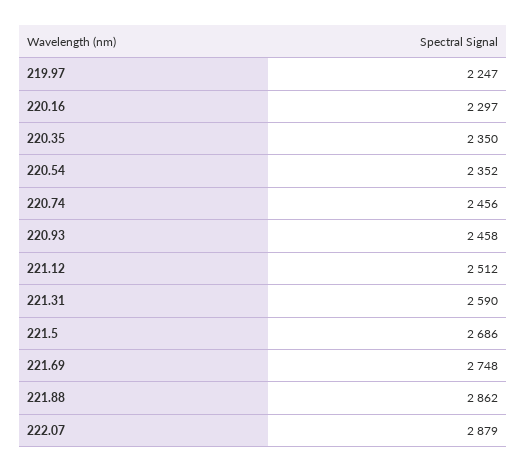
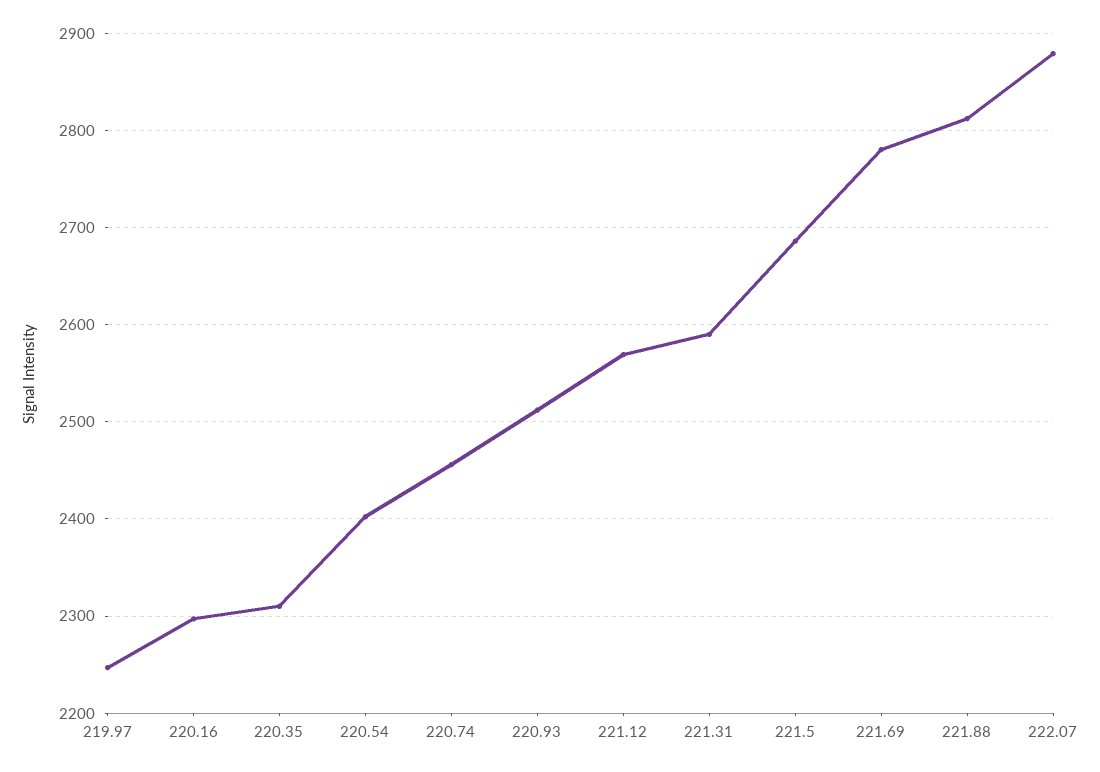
220.35: 2350 -> 2310
220.54: 2352 -> 2400
220.93: 2458 -> 2510
221.12: 2512 -> 2570
221.69: 2748 -> 2780
221.88: 2862 -> 2810

